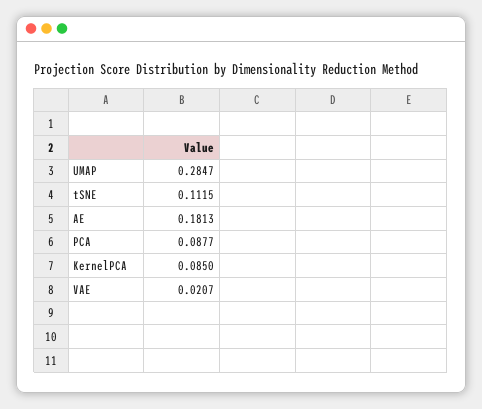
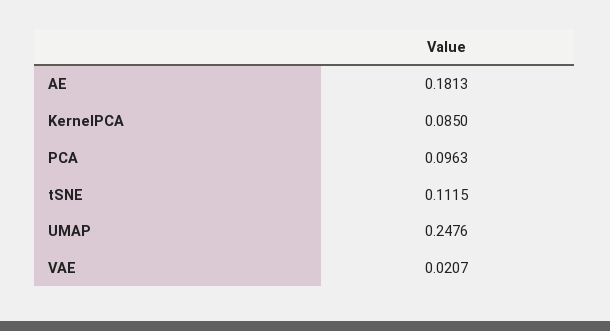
UMAP: 0.2847 -> 0.2476
PCA: 0.0877 -> 0.0963

